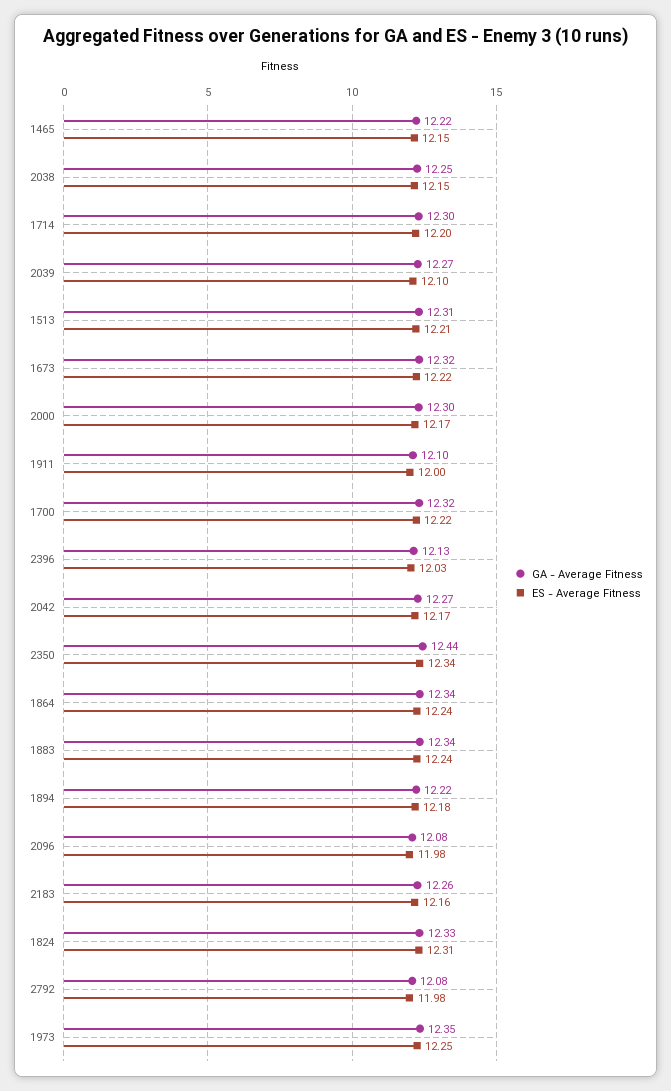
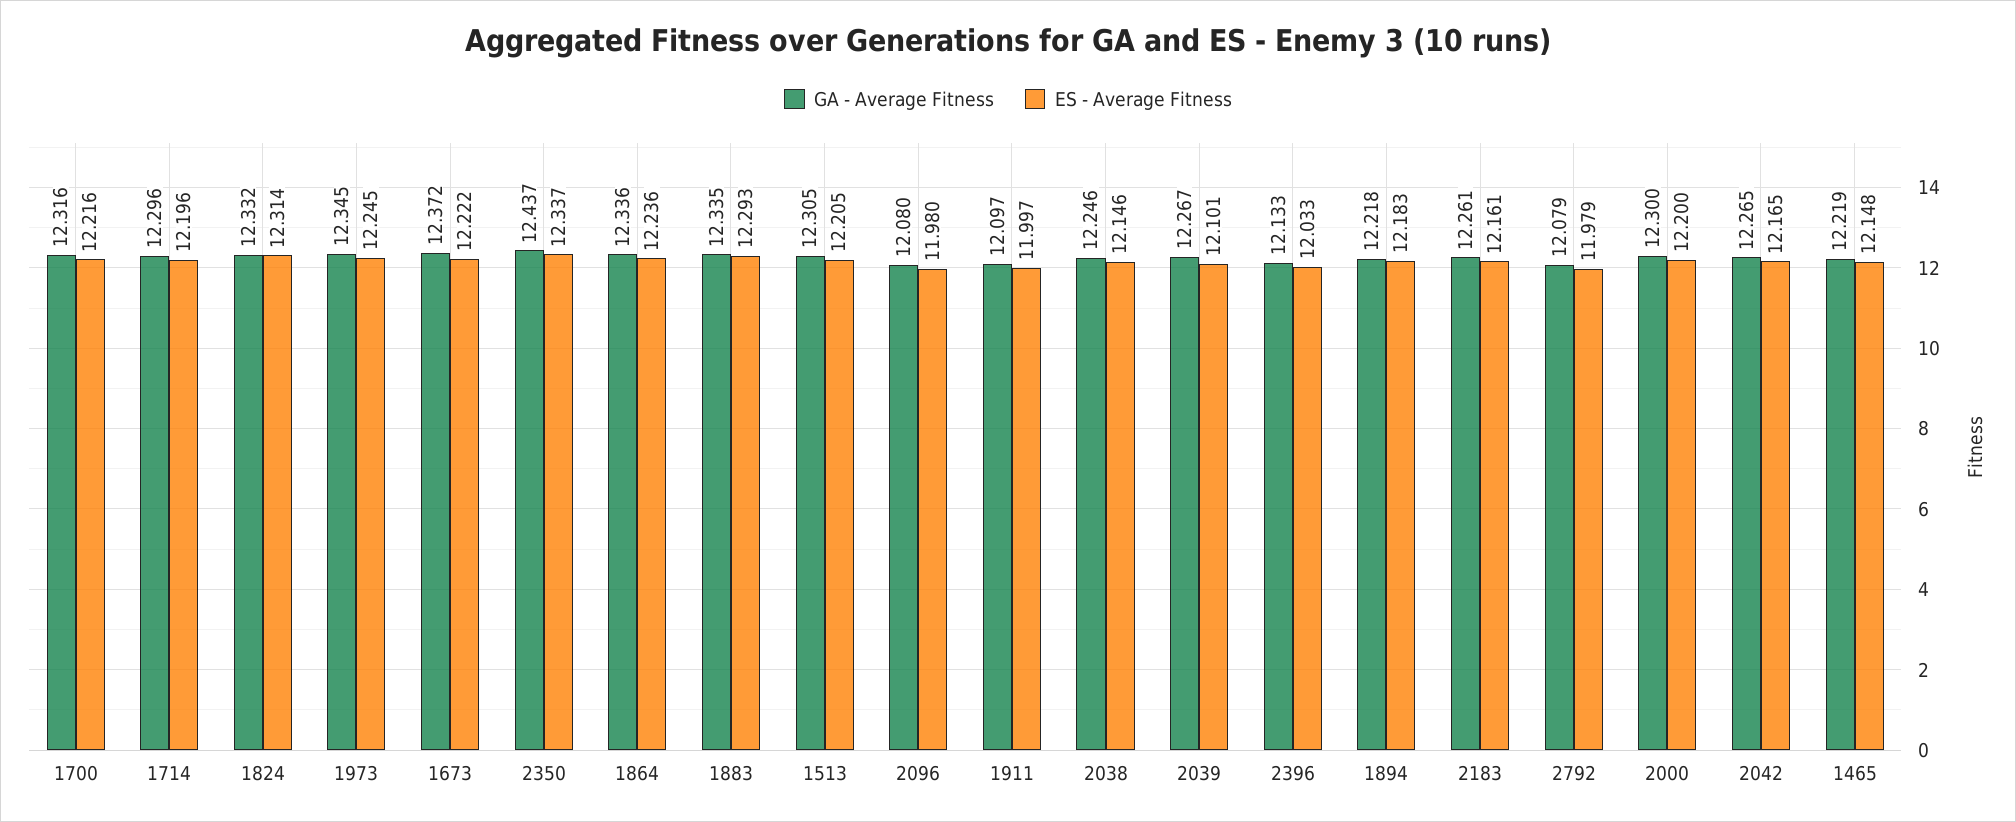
GA - Average Fitness, 1673: 12.32 -> 12.372
ES - Average Fitness, 2000: 12.17 -> 12.2
ES - Average Fitness, 1883: 12.24 -> 12.293

